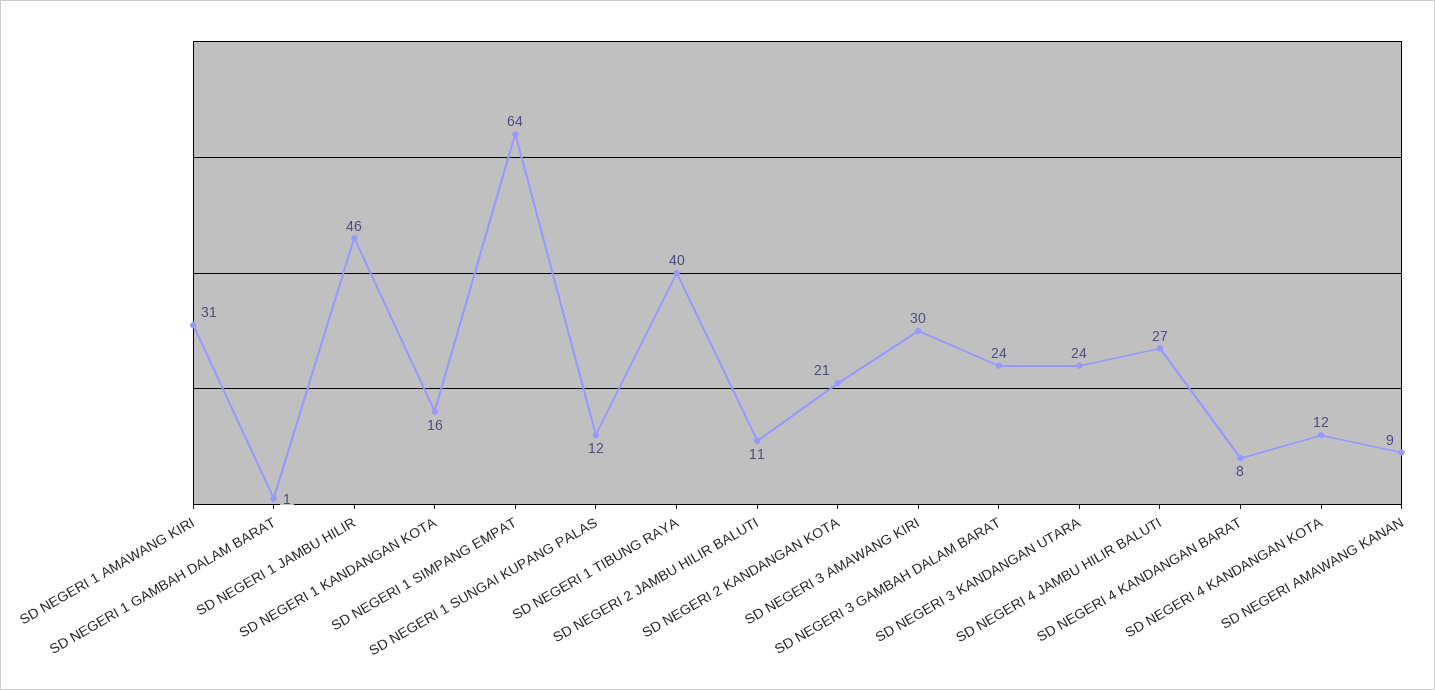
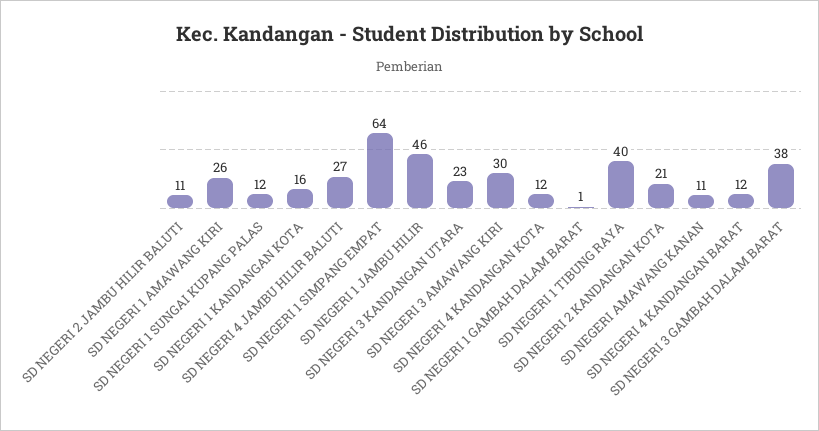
SD NEGERI 1 AMAWANG KIRI: 31 -> 26
SD NEGERI 3 GAMBAH DALAM BARAT: 24 -> 38
SD NEGERI 3 KANDANGAN UTARA: 24 -> 23
SD NEGERI 4 KANDANGAN BARAT: 8 -> 12
SD NEGERI AMAWANG KANAN: 9 -> 11

